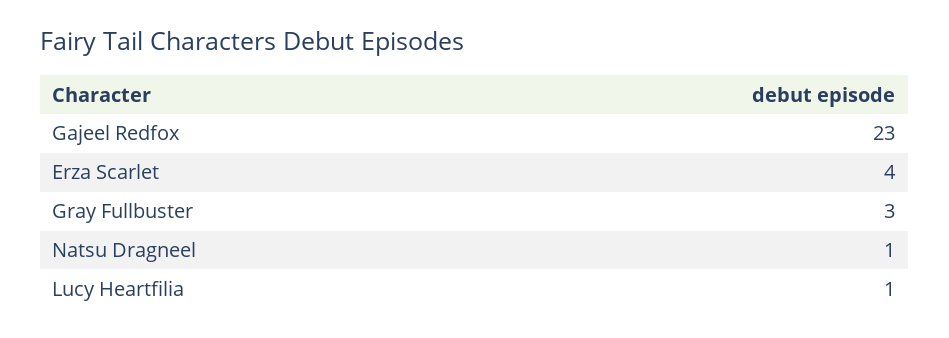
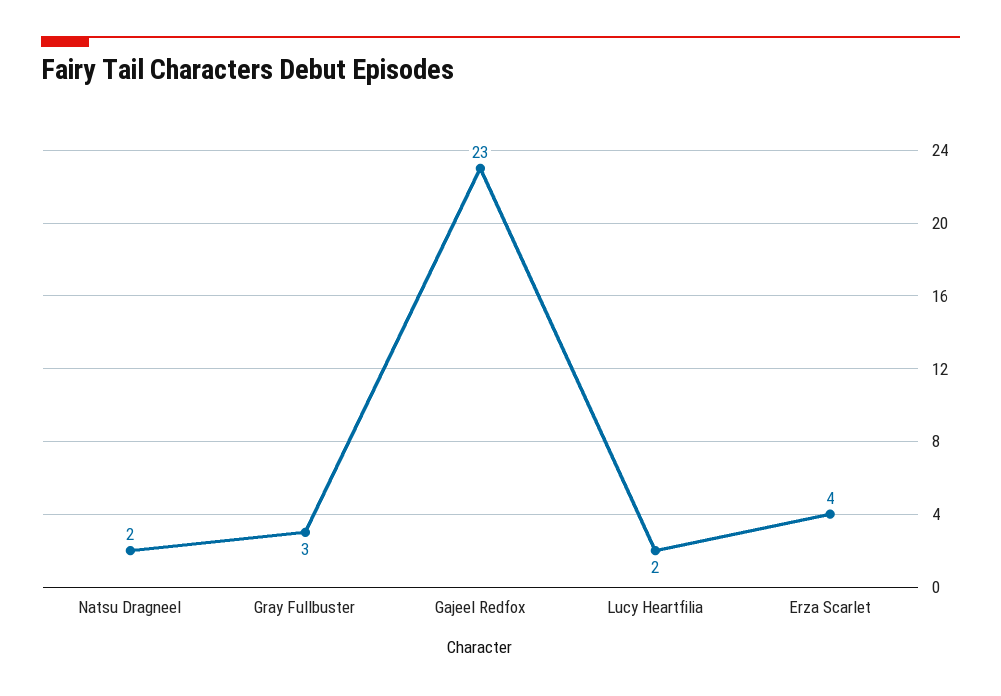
Natsu Dragneel: 1 -> 2
Lucy Heartfilia: 1 -> 2

